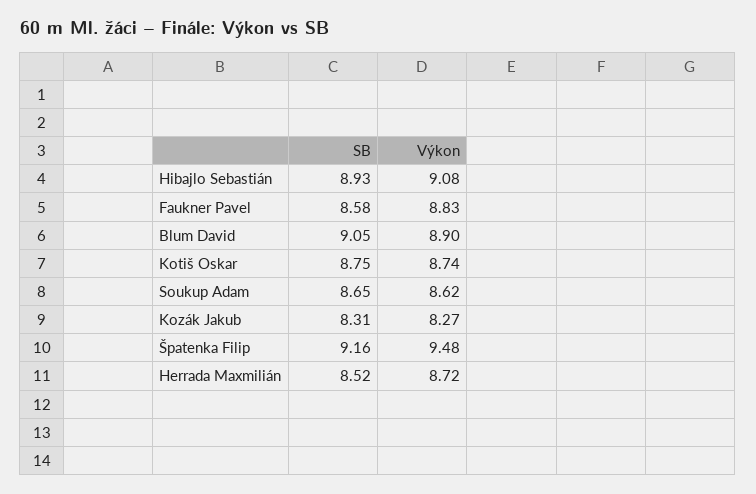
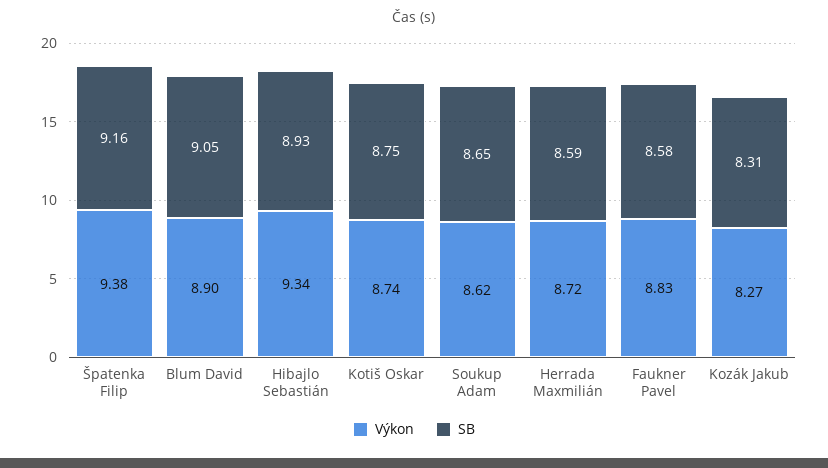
Výkon, Hibajlo Sebastián: 9.08 -> 9.34
Výkon, Špatenka Filip: 9.48 -> 9.38
SB, Herrada Maxmilián: 8.52 -> 8.59

